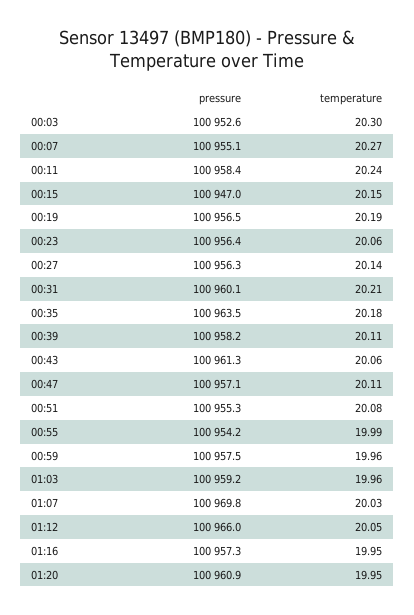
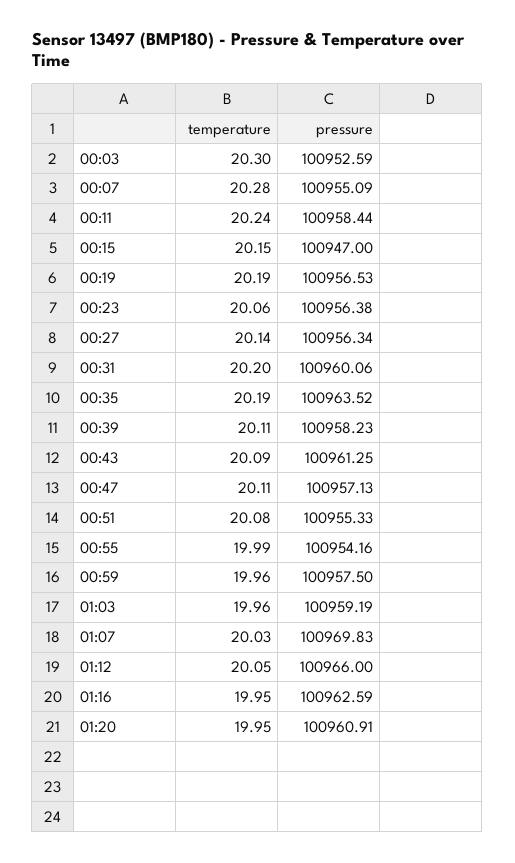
temperature, 00:07: 20.27 -> 20.28
temperature, 00:31: 20.21 -> 20.2
temperature, 00:35: 20.18 -> 20.19
temperature, 00:43: 20.06 -> 20.09
pressure, 01:16: 100957.3 -> 100962.59

